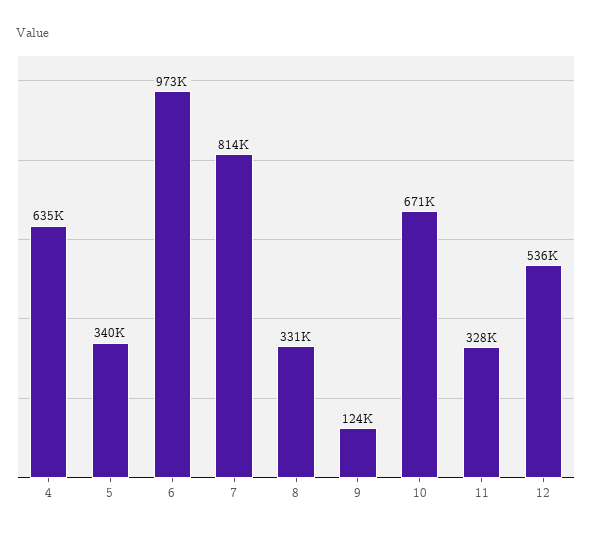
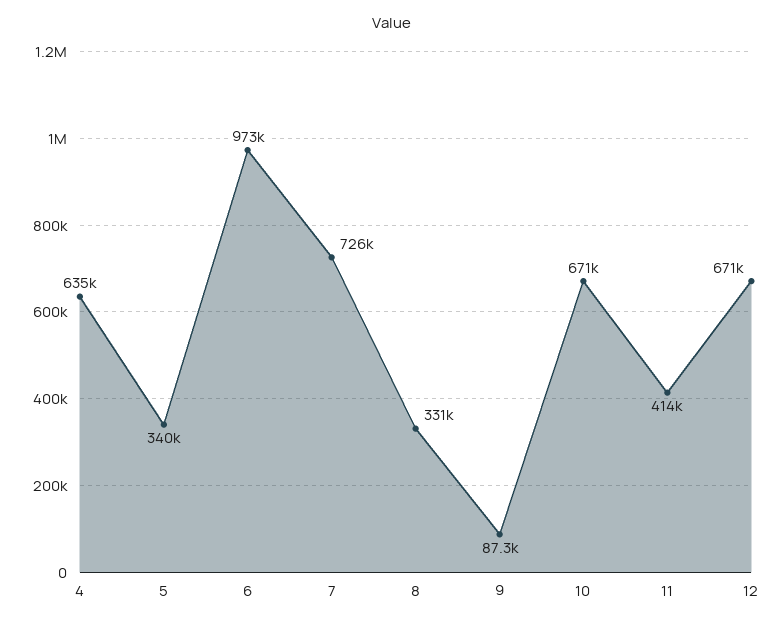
7: 814000 -> 726000
9: 124000 -> 87300
11: 328000 -> 414000
12: 536000 -> 671000

